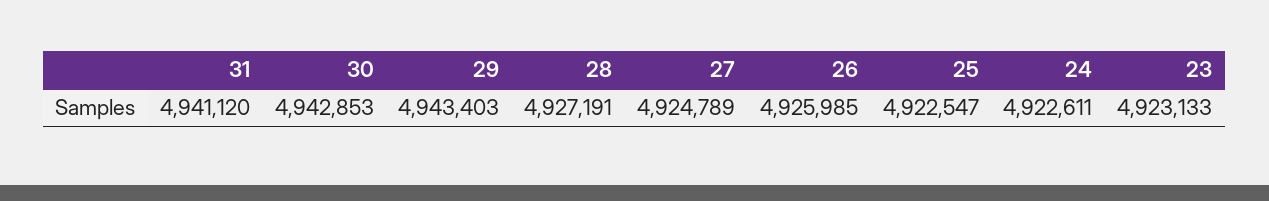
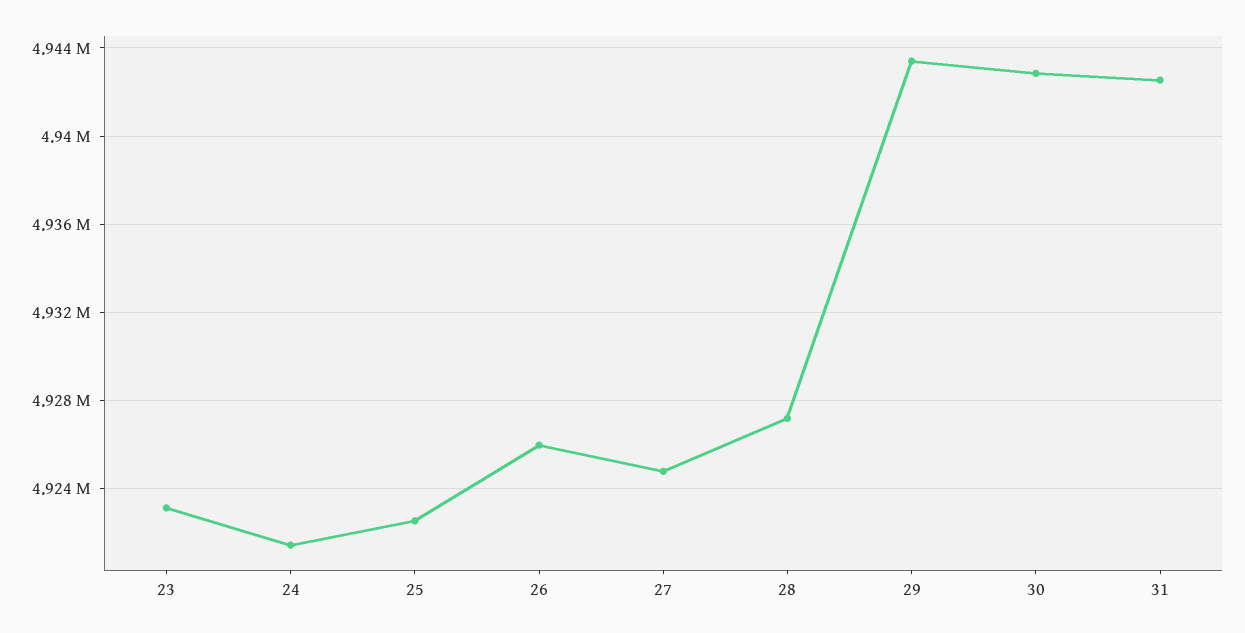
31: 4941120 -> 4942500
24: 4922611 -> 4921500

